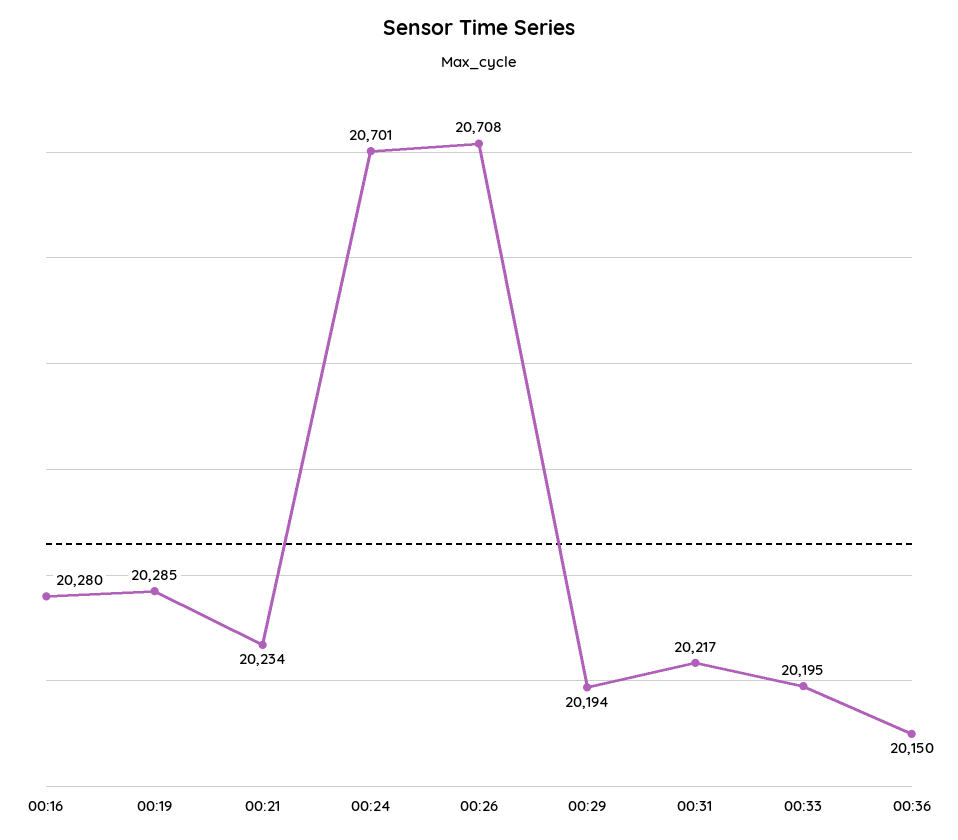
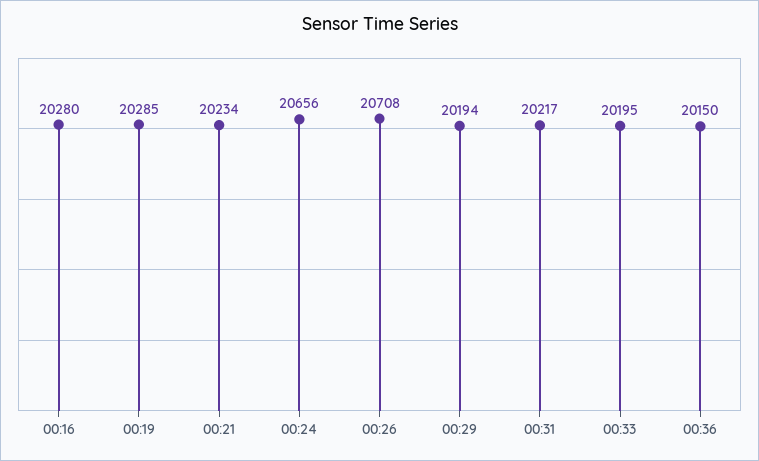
00:24: 20701 -> 20656

